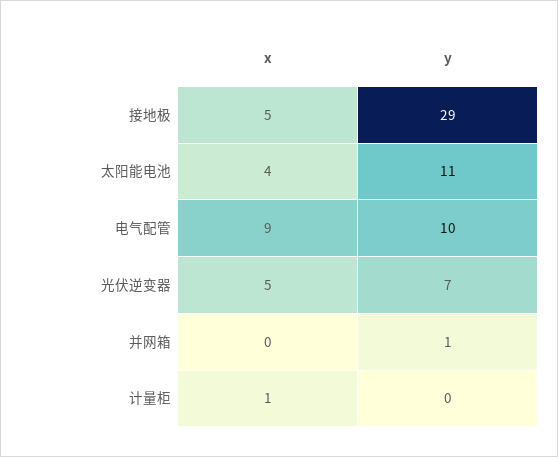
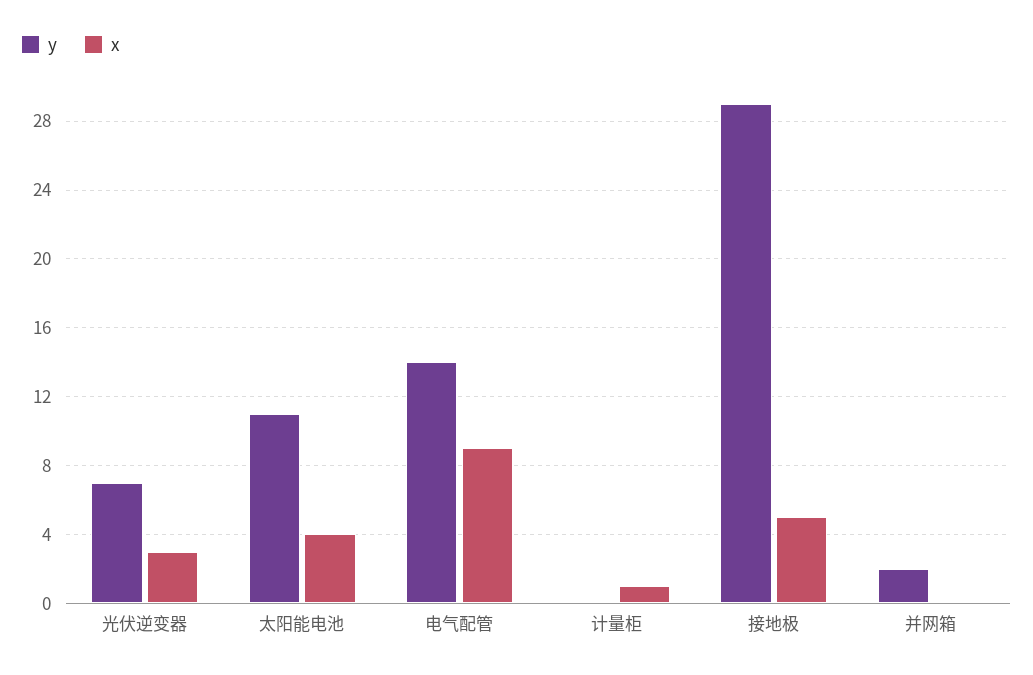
y, 电气配管: 10 -> 14
x, 光伏逆变器: 5 -> 3
y, 并网箱: 1 -> 2

